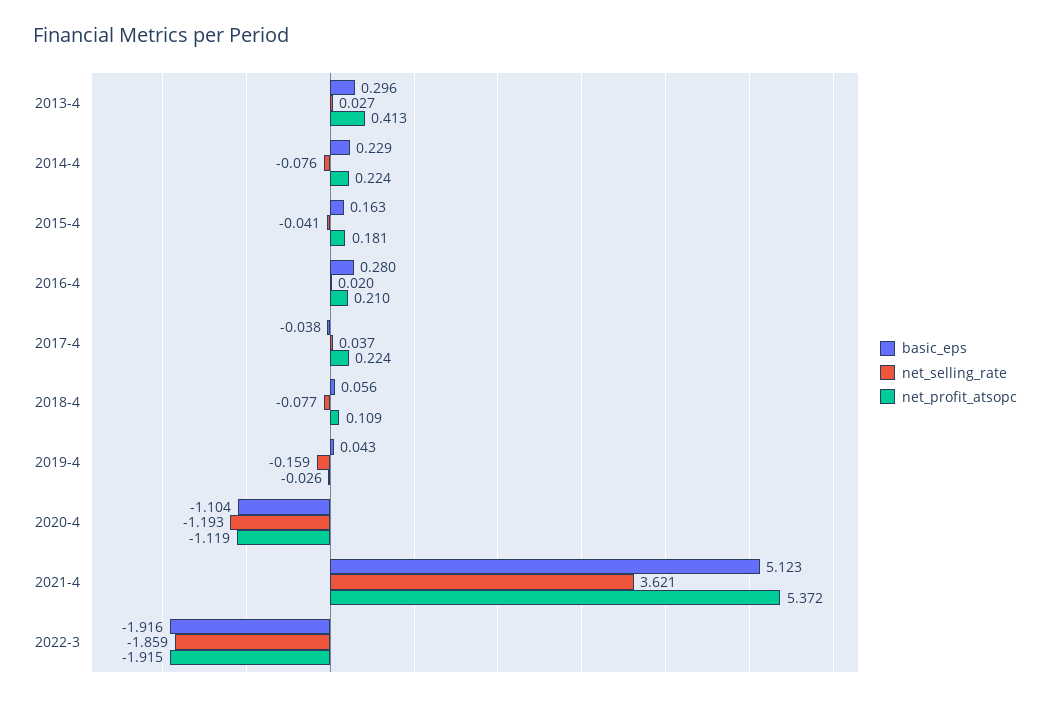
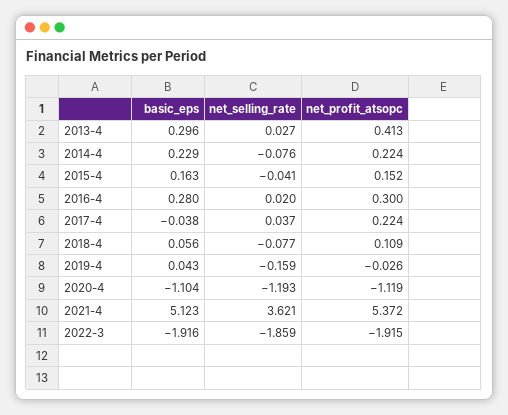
net_profit_atsopc, 2015-4: 0.181 -> 0.152
net_profit_atsopc, 2016-4: 0.21 -> 0.3

